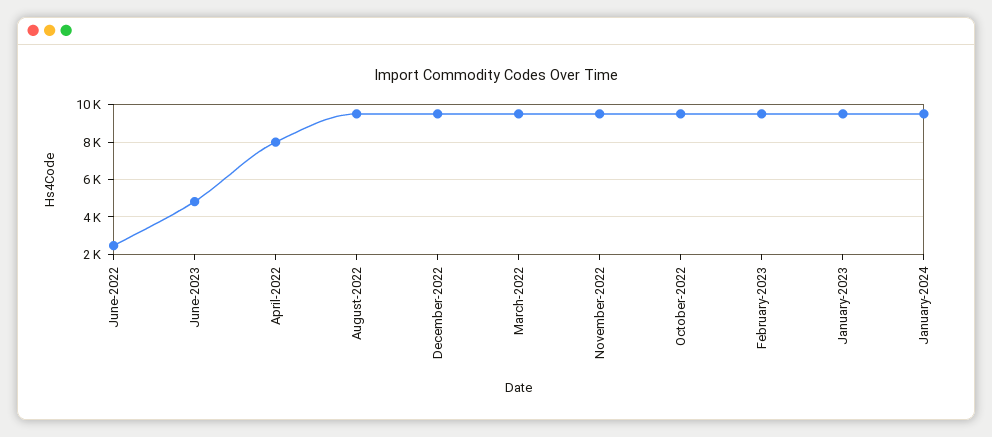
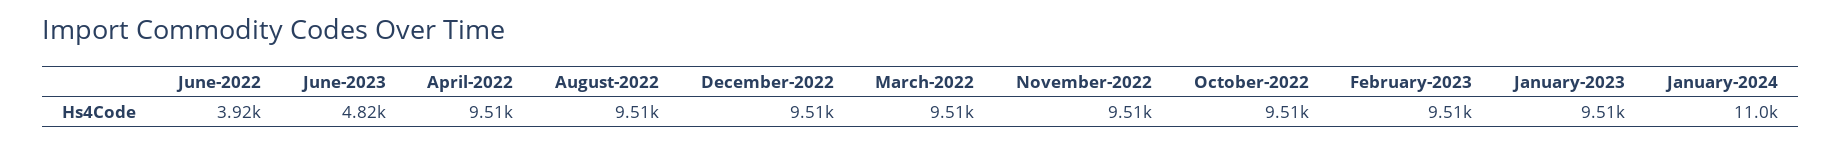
June-2022: 2500 -> 3920
April-2022: 8000 -> 9510
January-2024: 9500 -> 11000

